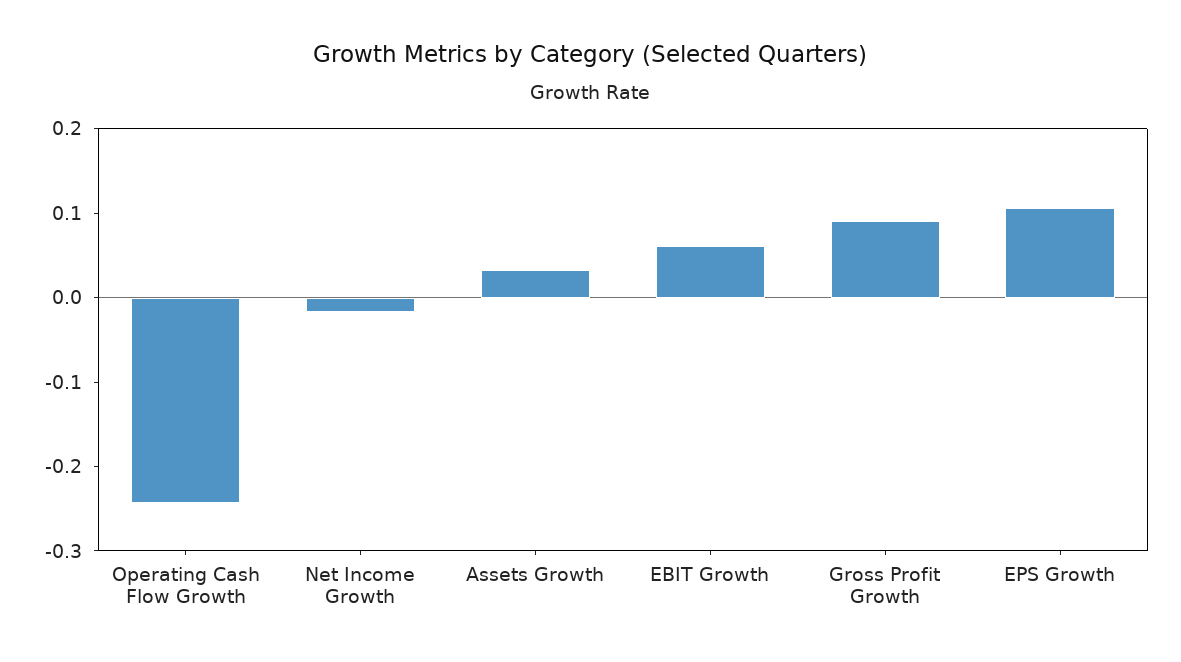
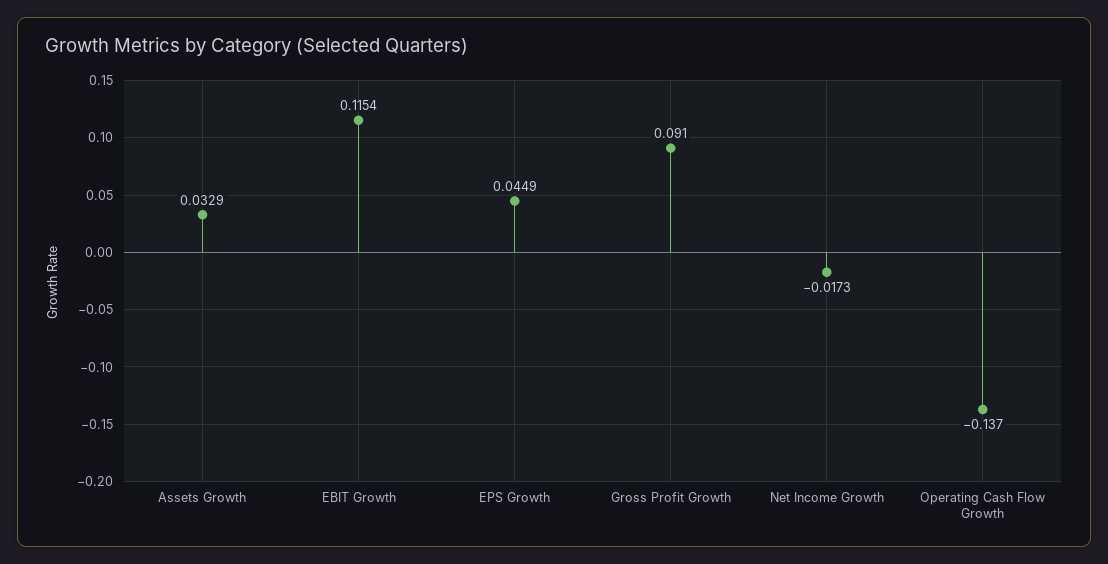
Operating Cash Flow Growth: -0.24 -> -0.137
EBIT Growth: 0.06 -> 0.1154
EPS Growth: 0.1 -> 0.0449

